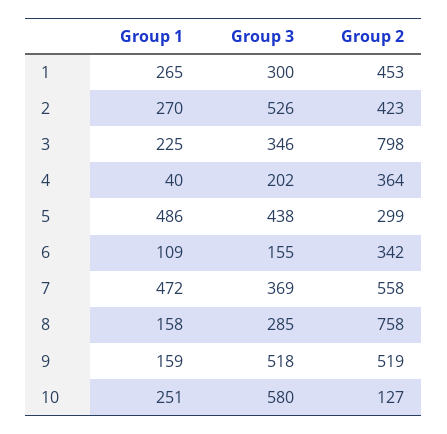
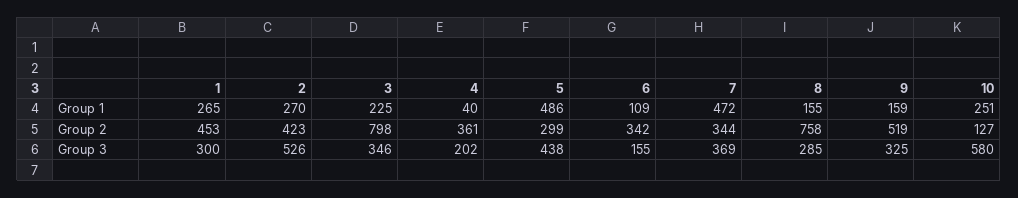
Group 2, 4: 364 -> 361
Group 2, 7: 558 -> 344
Group 1, 8: 158 -> 155
Group 3, 9: 518 -> 325

